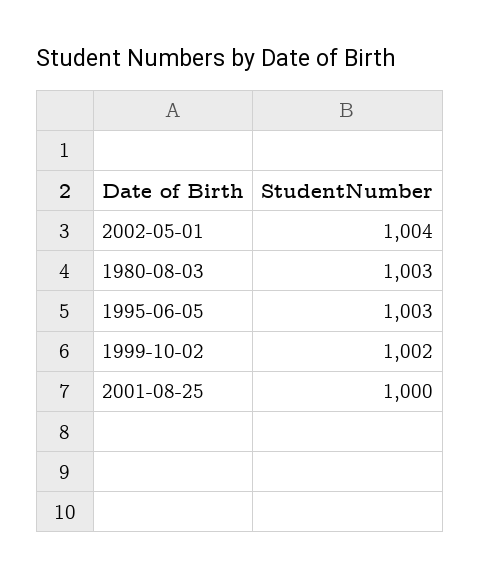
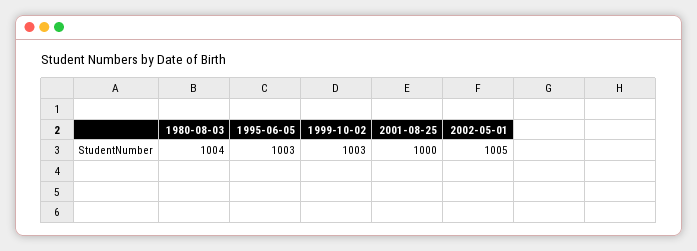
2002-05-01: 1004 -> 1005
1980-08-03: 1003 -> 1004
1999-10-02: 1002 -> 1003

